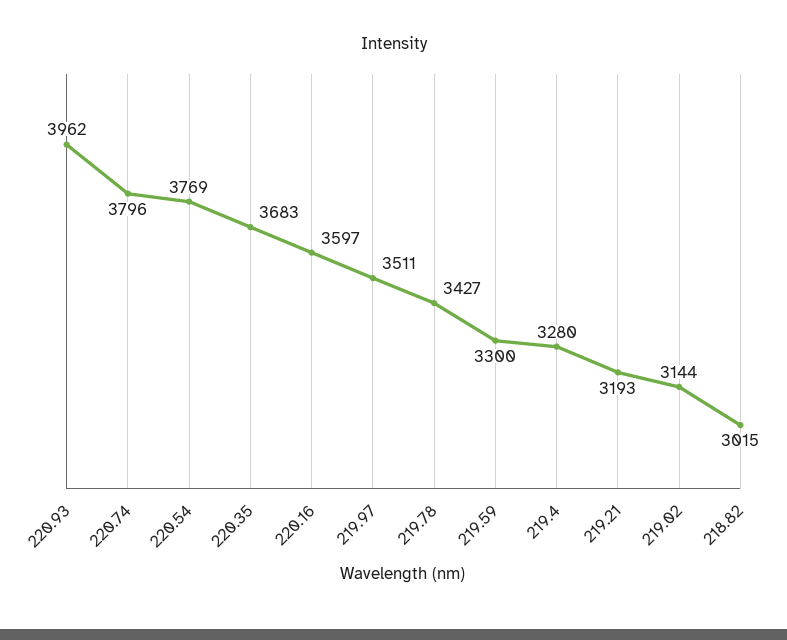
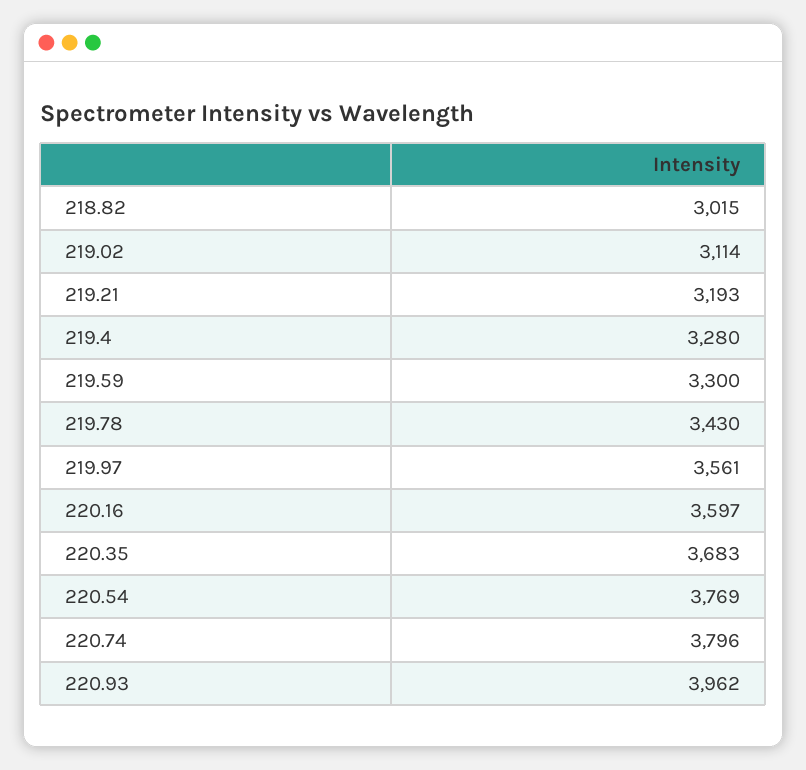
219.97: 3511 -> 3561
219.78: 3427 -> 3430
219.02: 3144 -> 3114

